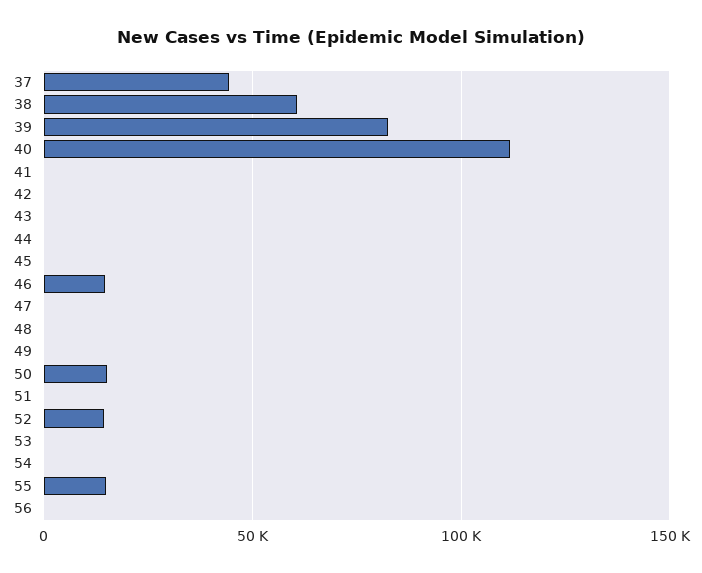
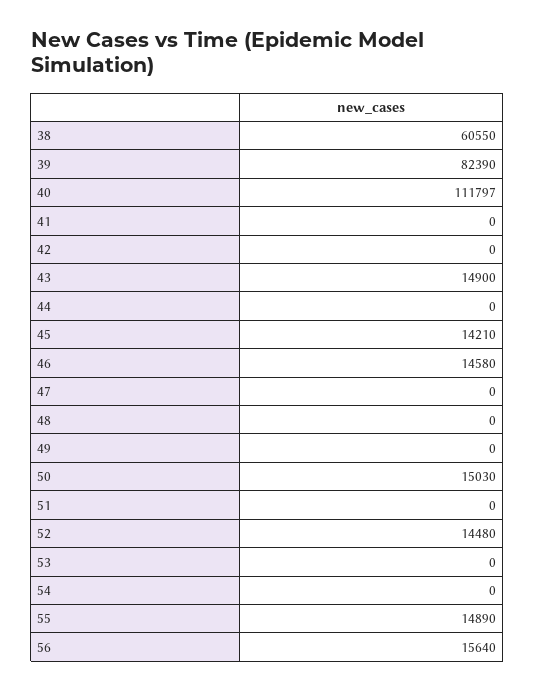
37: 45000 -> none
43: 0 -> 14900
45: 0 -> 14210
56: 0 -> 15640

